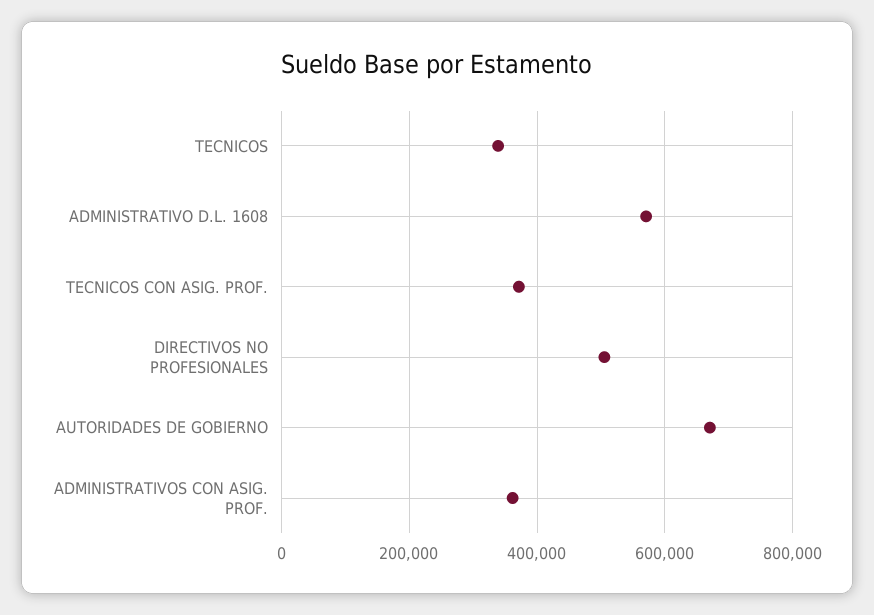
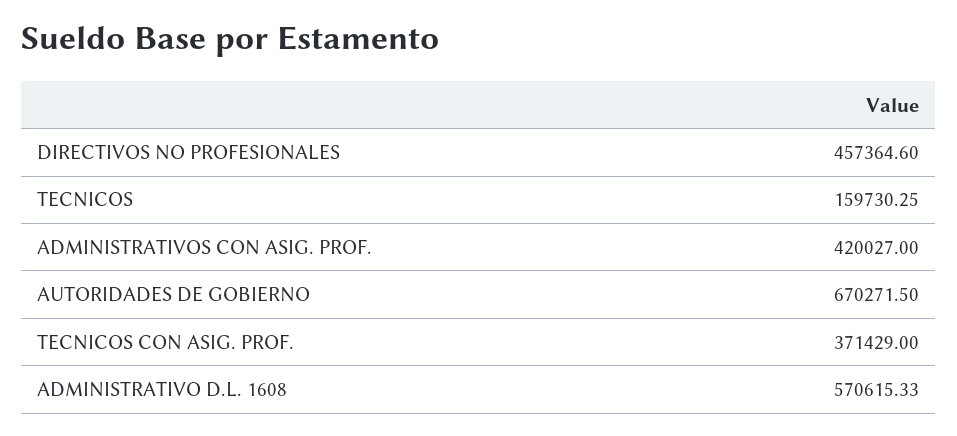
TECNICOS: 340000 -> 159730.25
DIRECTIVOS NO PROFESIONALES: 500000 -> 457364.6
ADMINISTRATIVOS CON ASIG. PROF.: 360000 -> 420027

